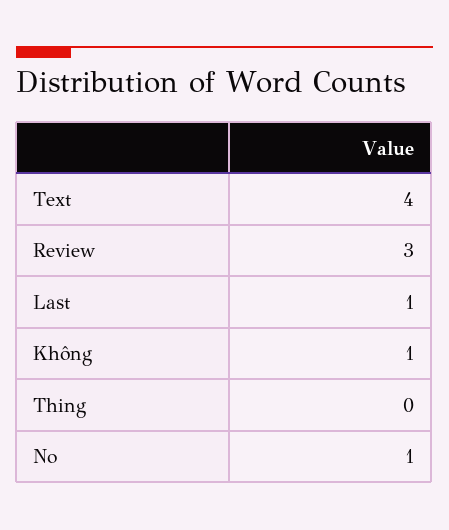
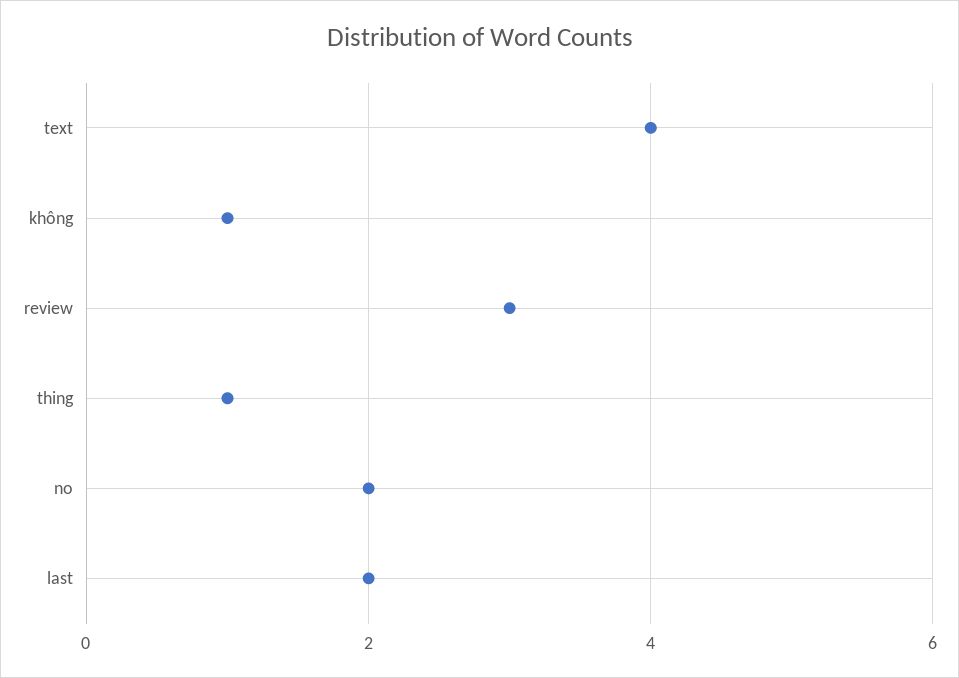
Last: 1 -> 2
Thing: 0 -> 1
No: 1 -> 2

